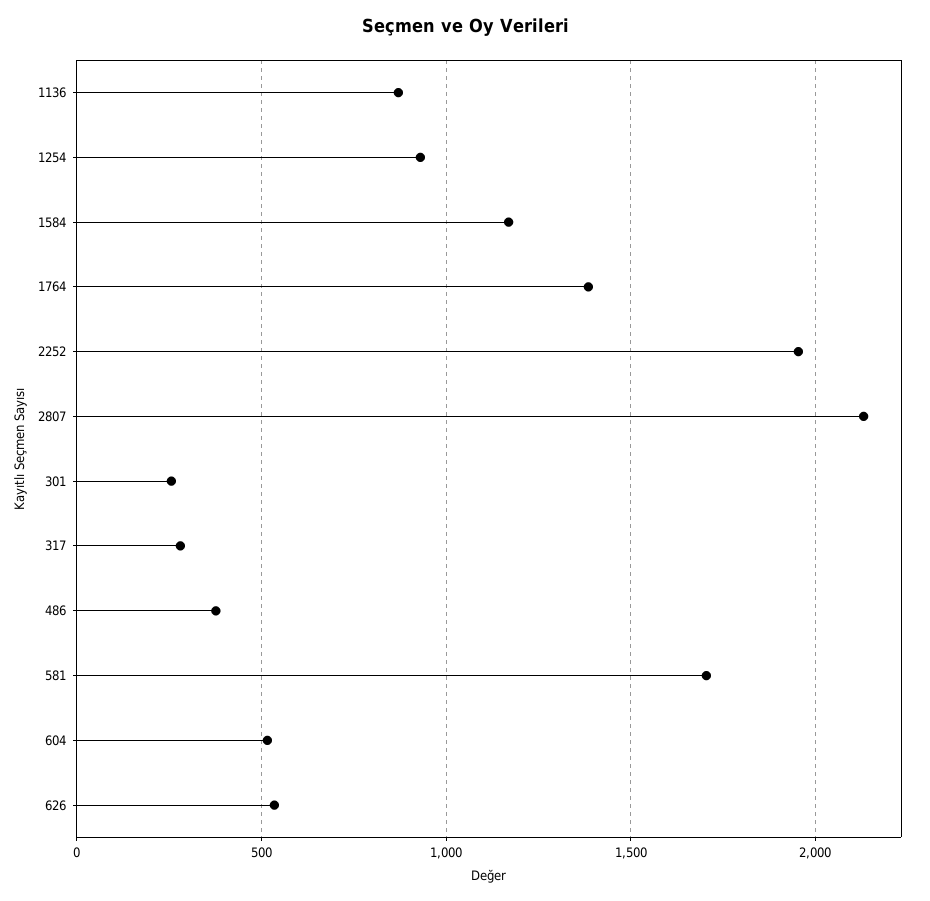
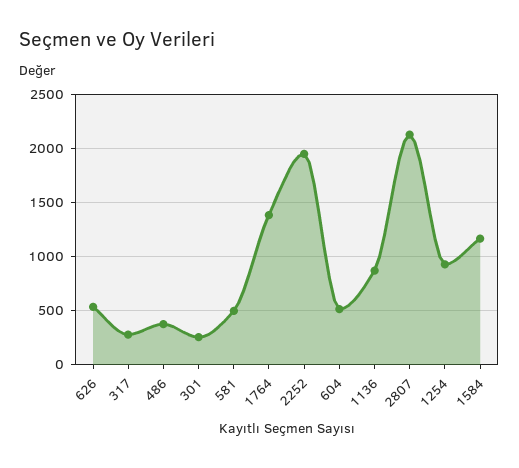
581: 1700 -> 500

